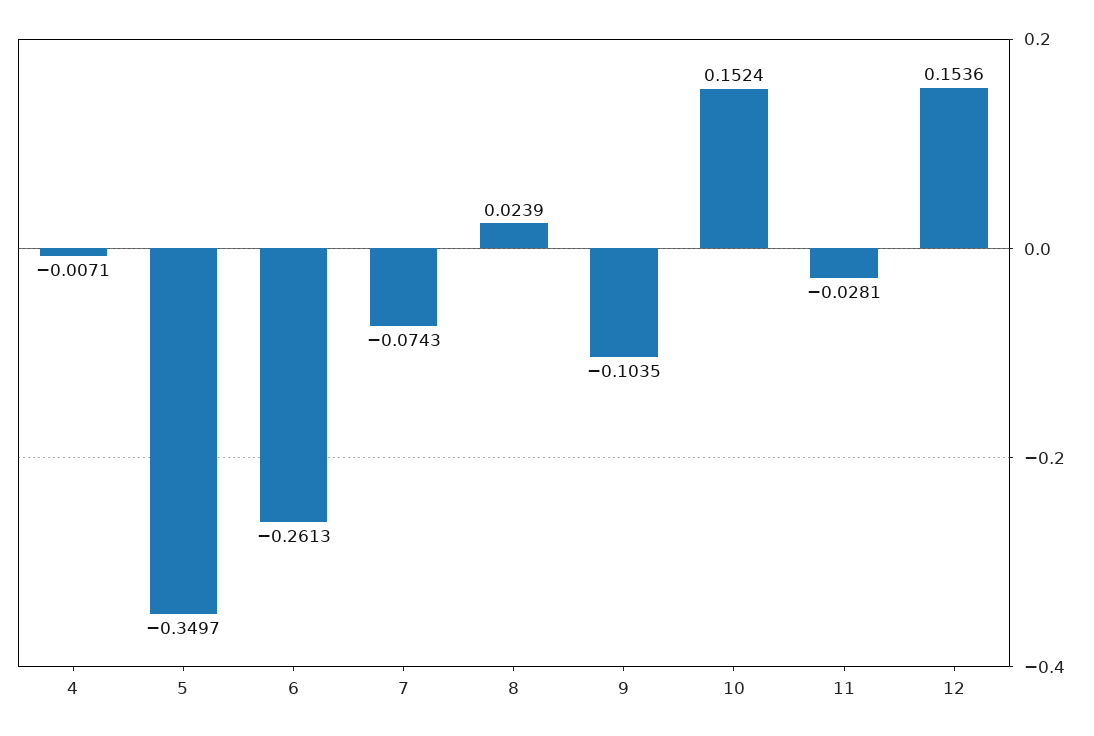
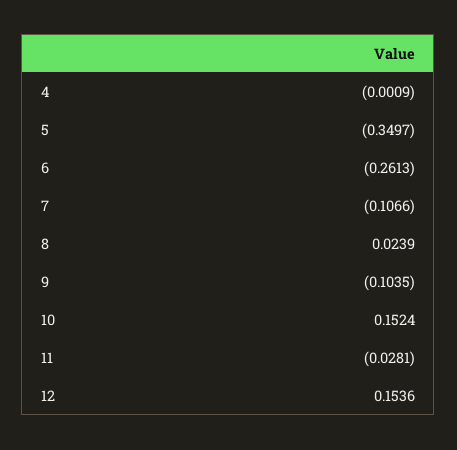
4: -0.0071 -> -0.0009
7: -0.0743 -> -0.1066

